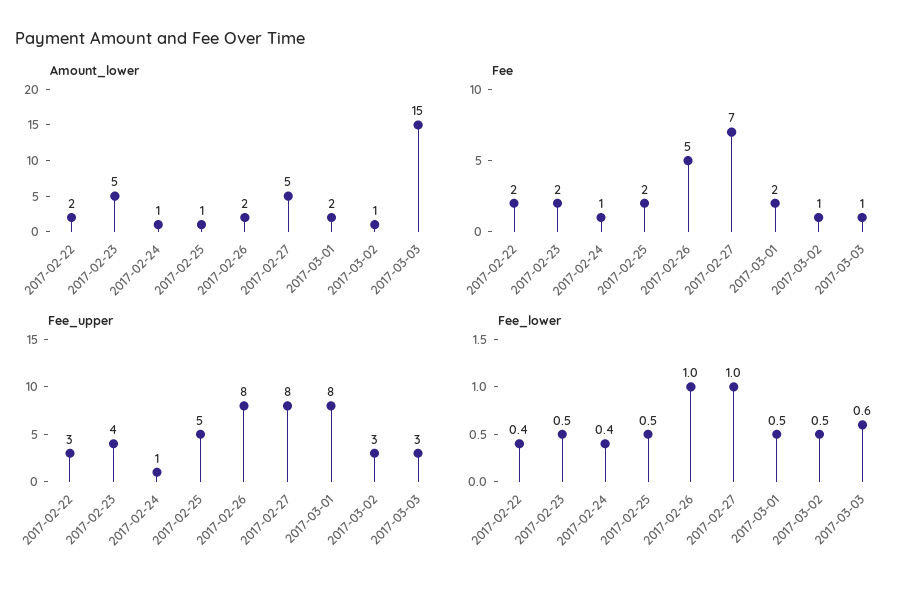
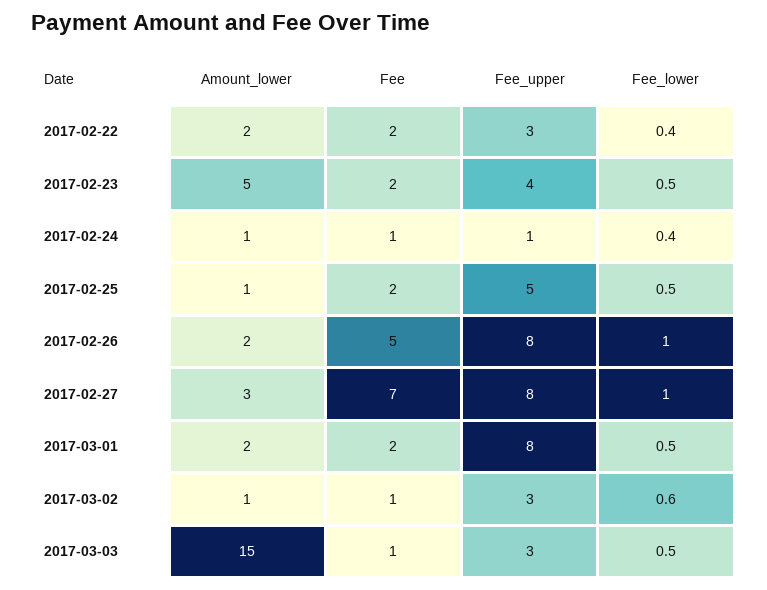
Amount_lower, 2017-02-27: 5 -> 3
Fee_lower, 2017-03-02: 0.5 -> 0.6
Fee_lower, 2017-03-03: 0.6 -> 0.5

